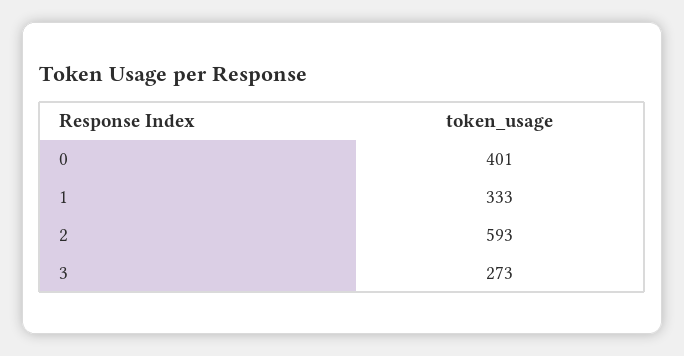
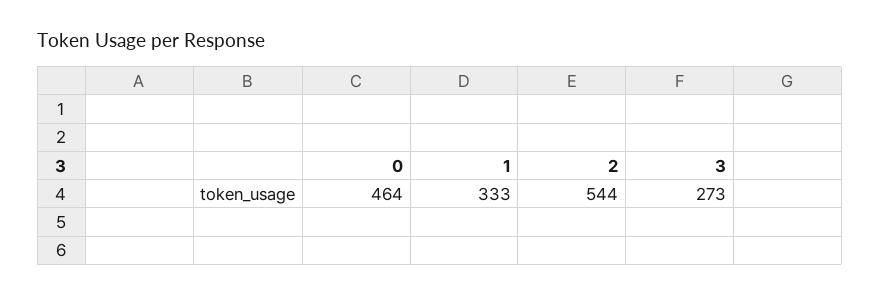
0: 401 -> 464
2: 593 -> 544

